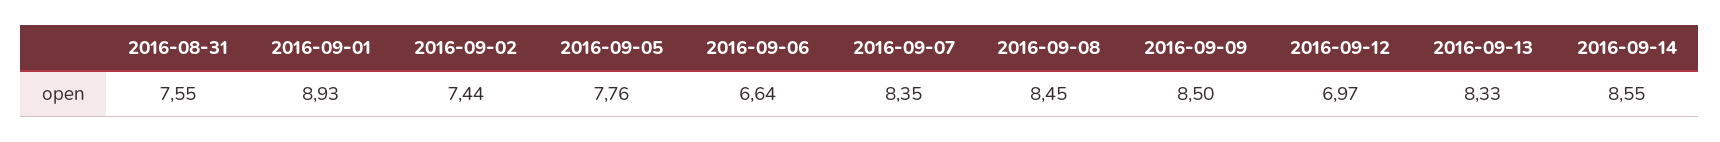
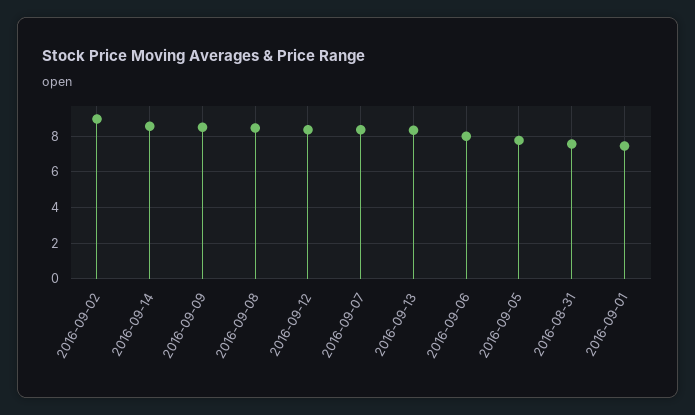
2016-09-01: 8.93 -> 7.5
2016-09-02: 7.44 -> 9
2016-09-06: 6.64 -> 8
2016-09-12: 6.97 -> 8.5

